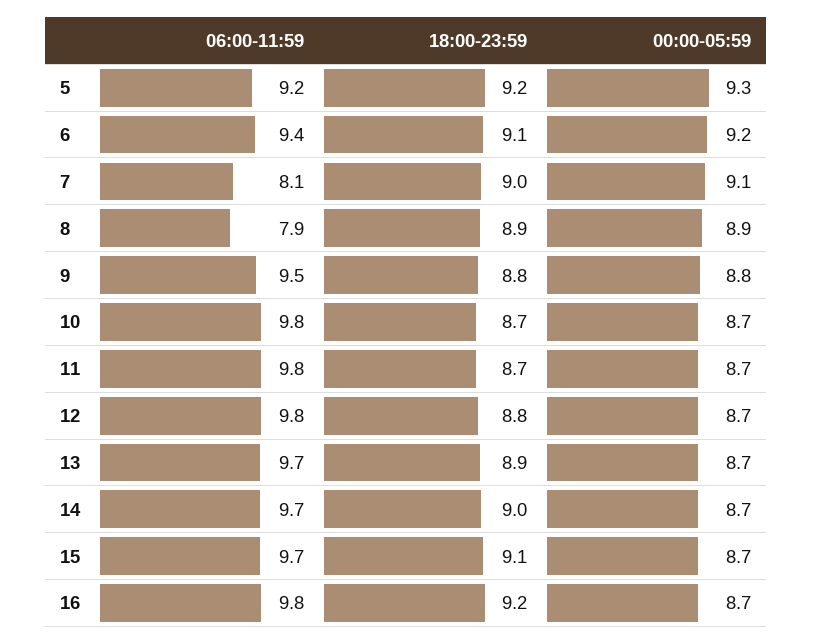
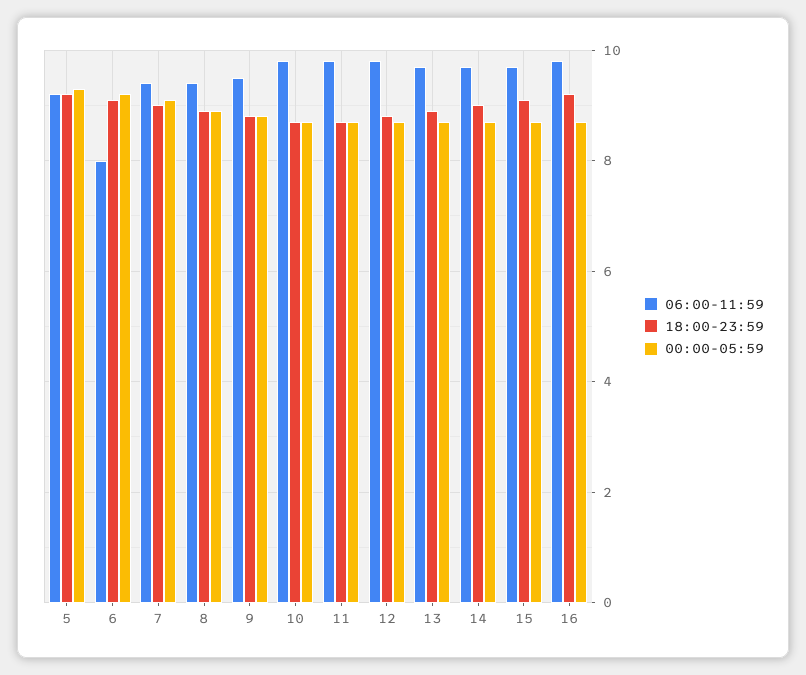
06:00-11:59, 6: 9.4 -> 8
06:00-11:59, 7: 8.1 -> 9.5
06:00-11:59, 8: 7.9 -> 9.5

